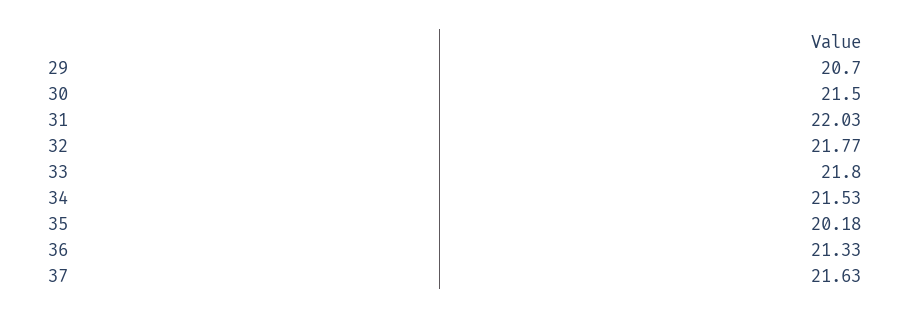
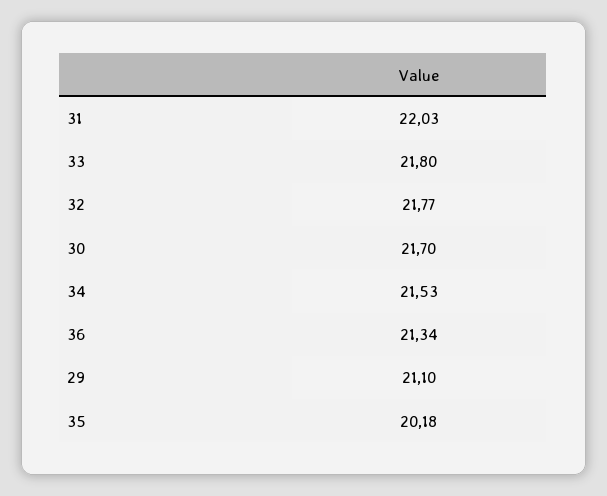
29: 20.7 -> 21.1
30: 21.5 -> 21.7
36: 21.33 -> 21.34
37: 21.63 -> none

